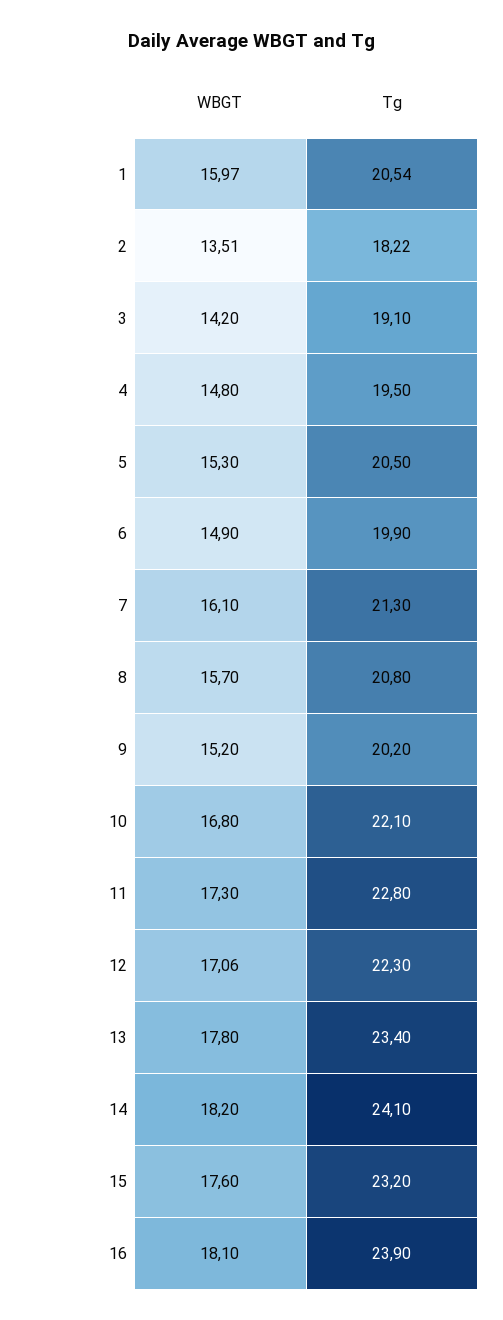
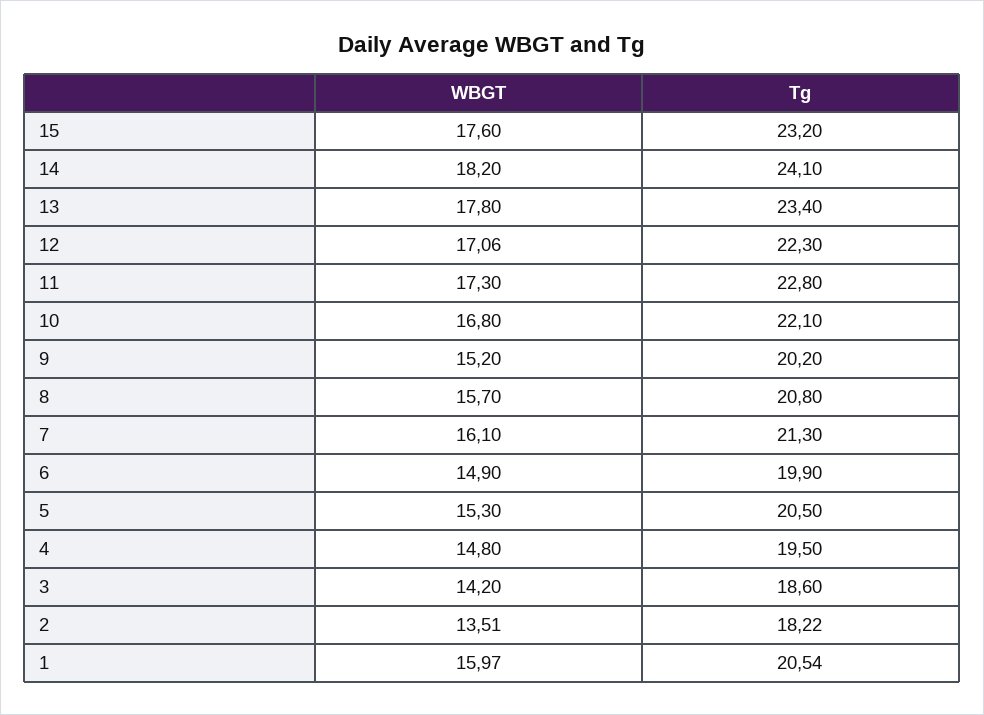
Tg, 3: 19.1 -> 18.6
WBGT, 16: 18.1 -> none
Tg, 16: 23.9 -> none

